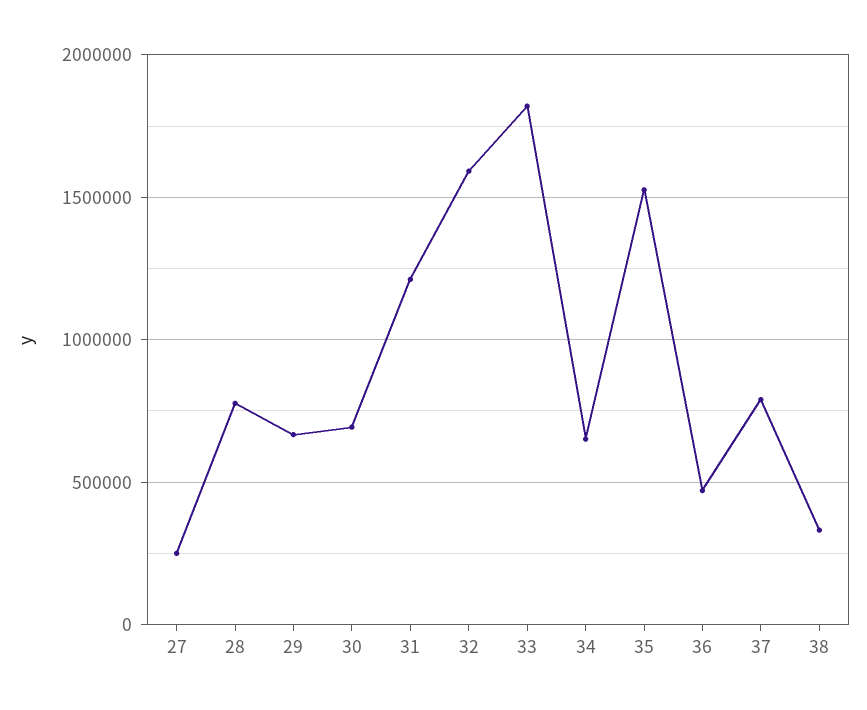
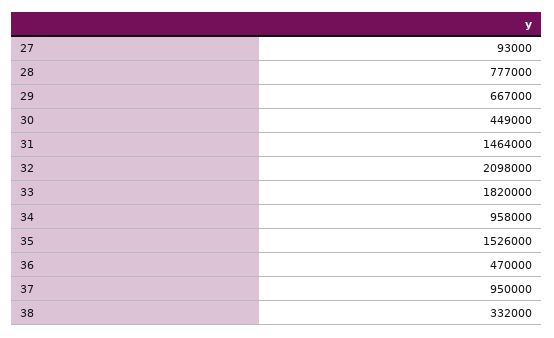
27: 250000 -> 93000
30: 700000 -> 449000
31: 1200000 -> 1464000
32: 1600000 -> 2098000
34: 650000 -> 958000
37: 800000 -> 950000

